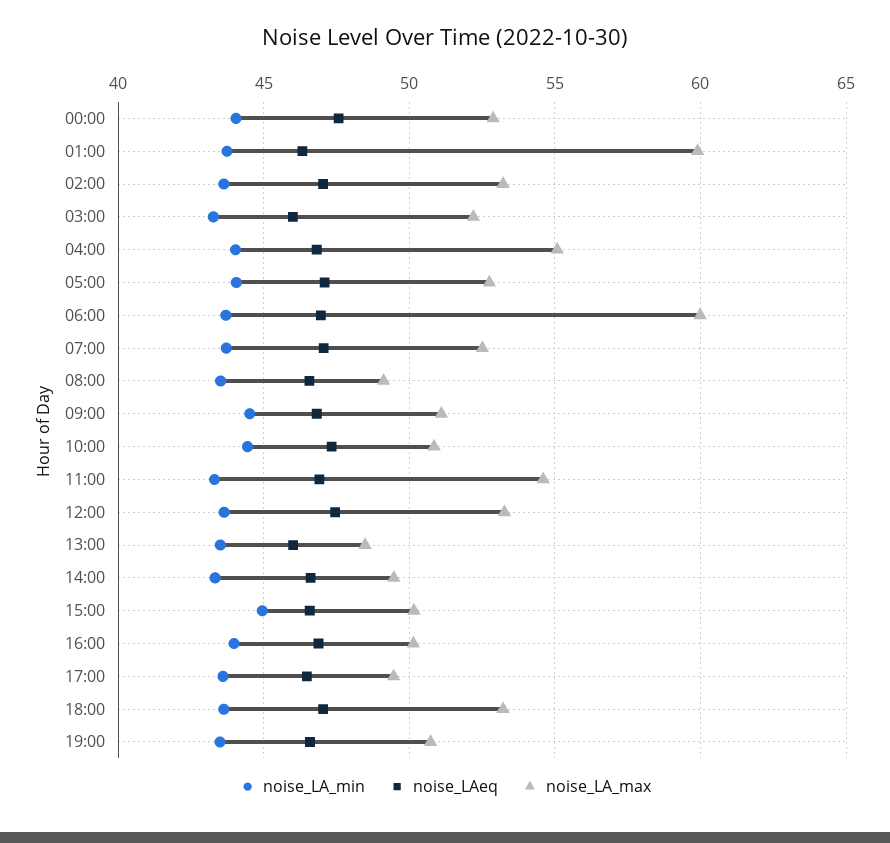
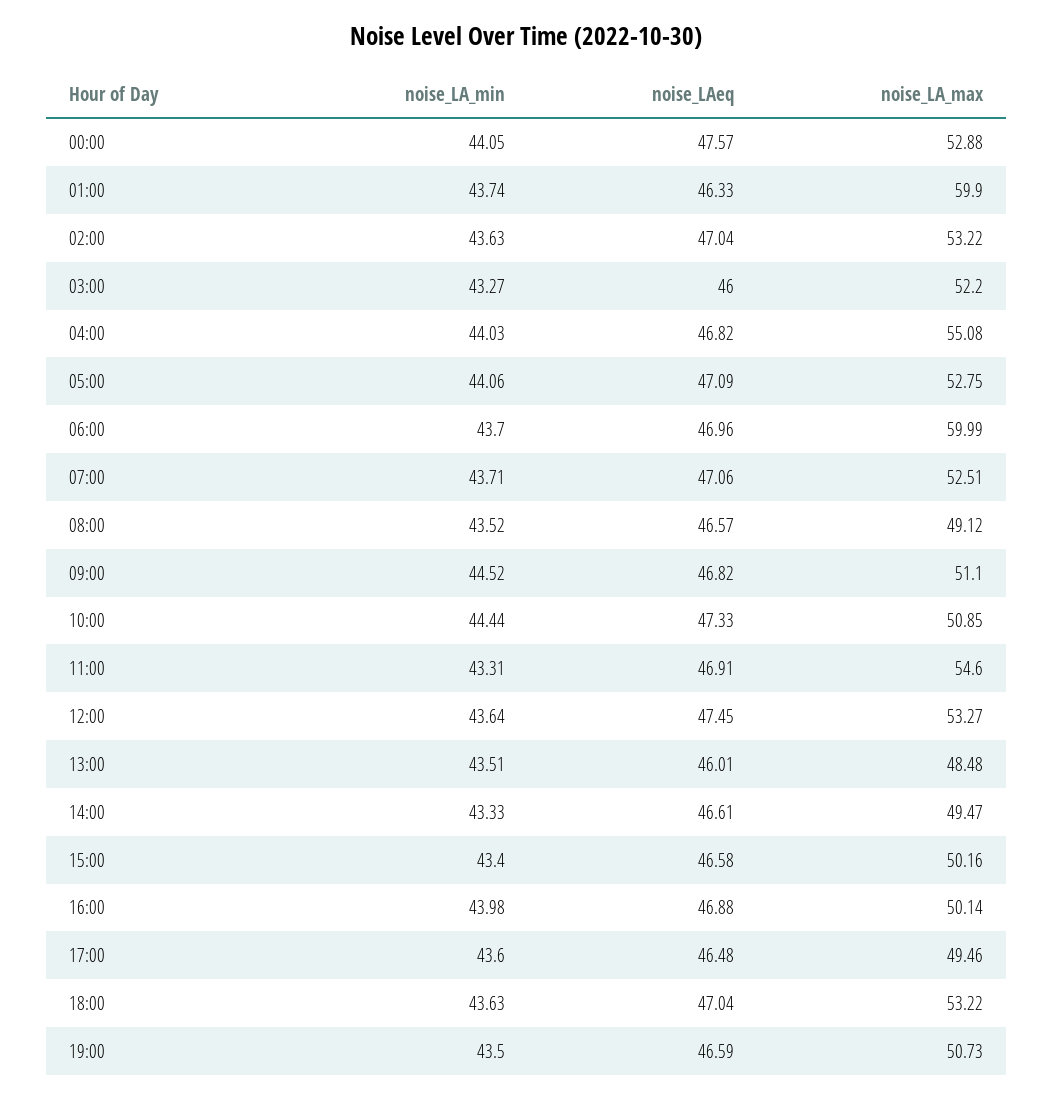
noise_LA_min, 15:00: 45 -> 43.4

